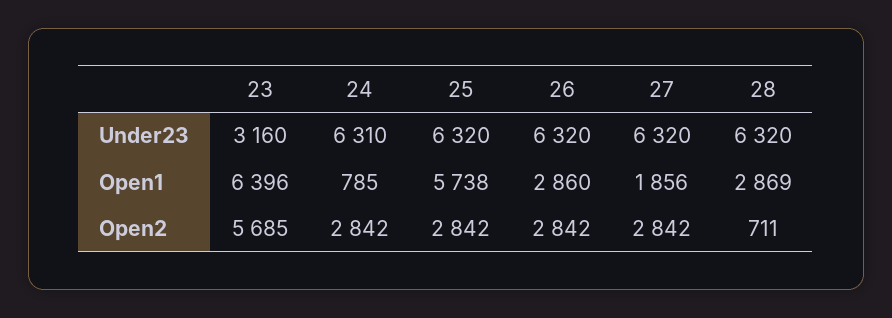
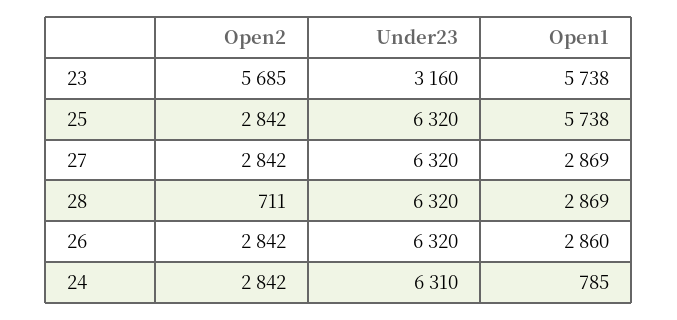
23, Open1: 6396 -> 5738
27, Open1: 1856 -> 2869

